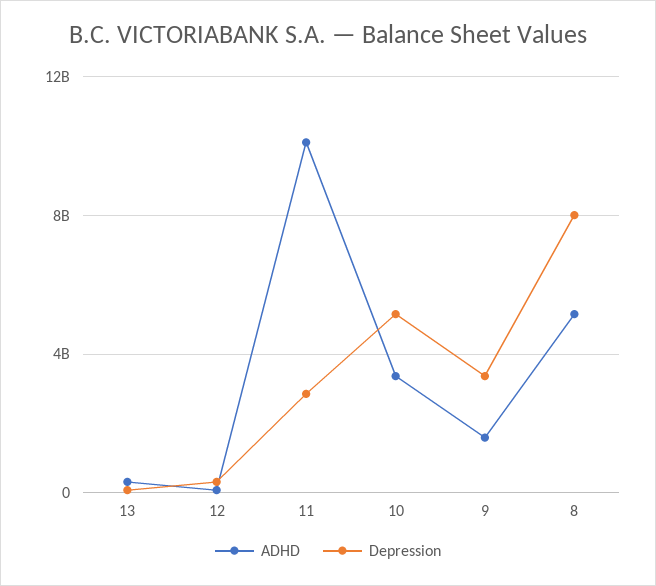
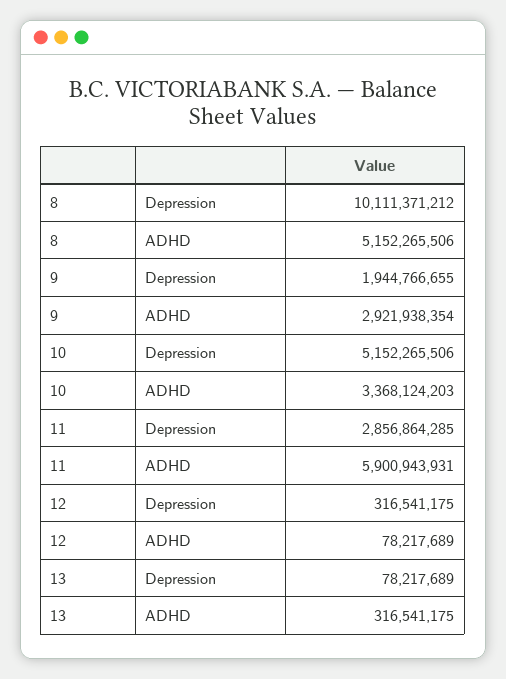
ADHD, 11: 10000000000 -> 5900943931
ADHD, 9: 1500000000 -> 2921938354
Depression, 9: 3500000000 -> 1944766655
Depression, 8: 8000000000 -> 10111371212

